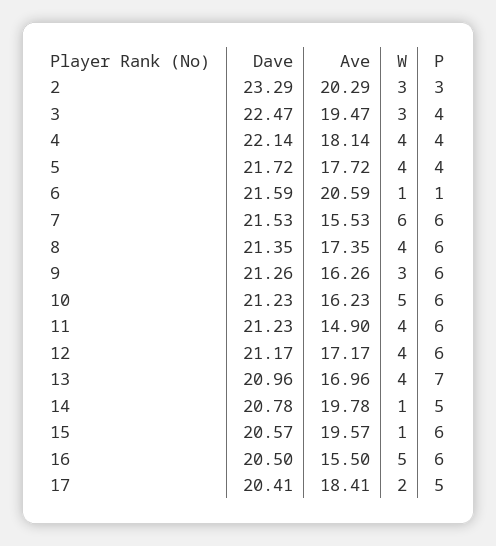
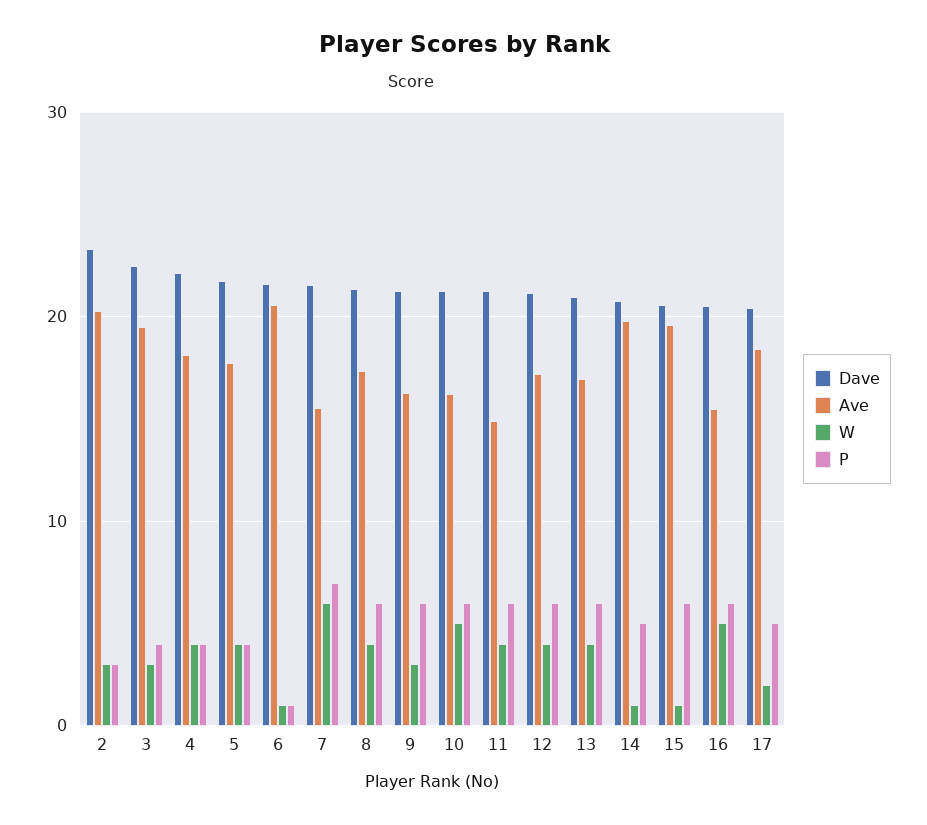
P, 7: 6 -> 7
P, 13: 7 -> 6

